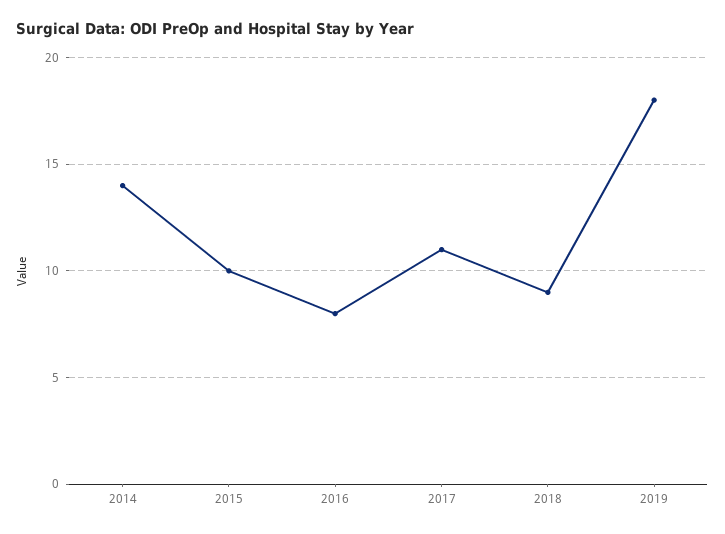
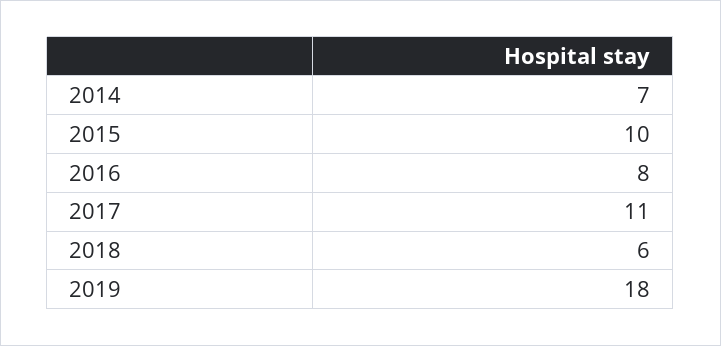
2014: 14 -> 7
2018: 9 -> 6

